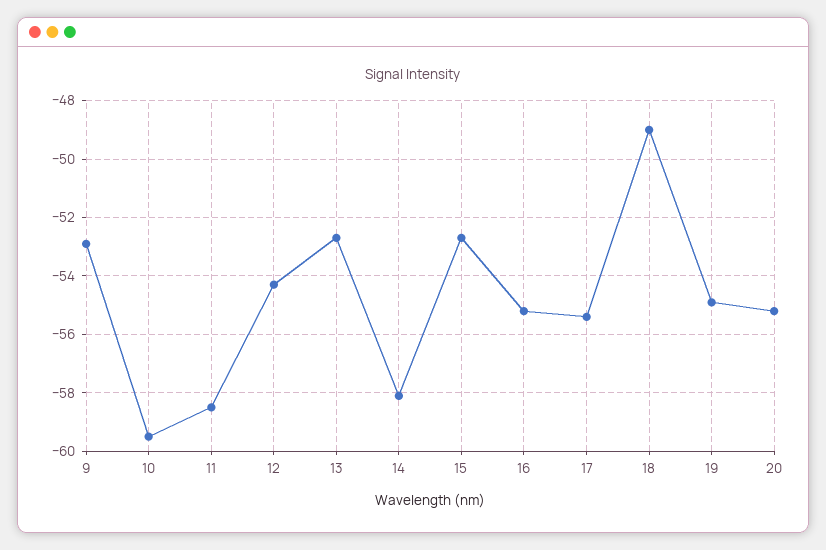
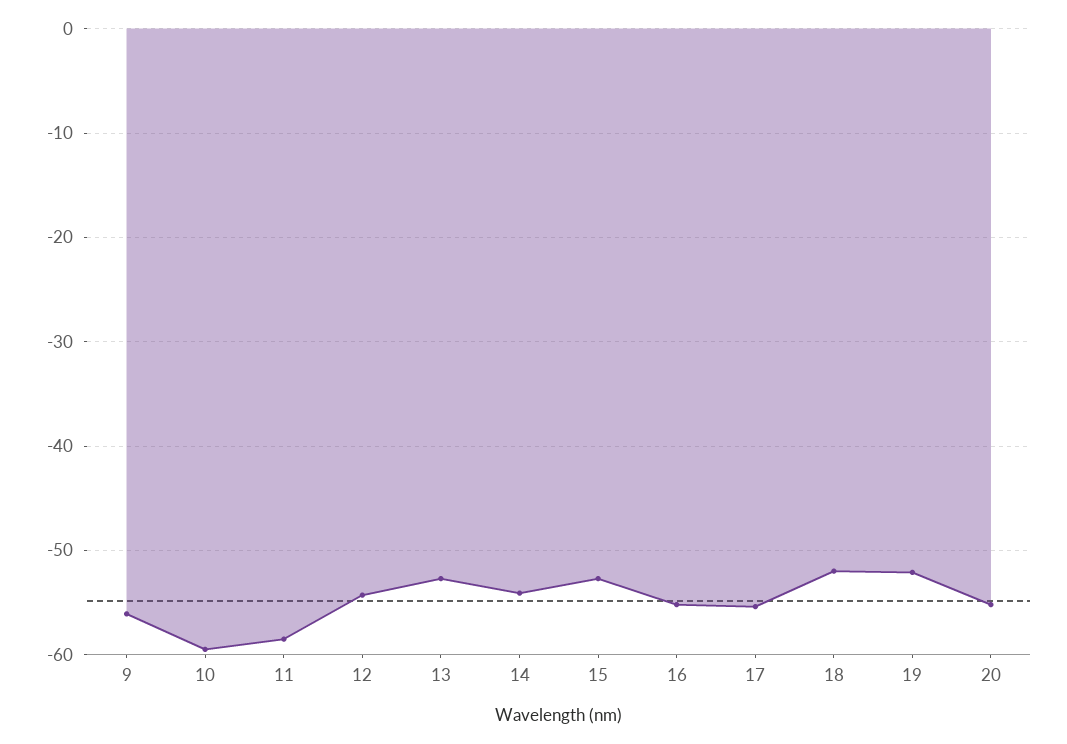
9: -53 -> -56
14: -58 -> -54
18: -49 -> -52
19: -55 -> -52

